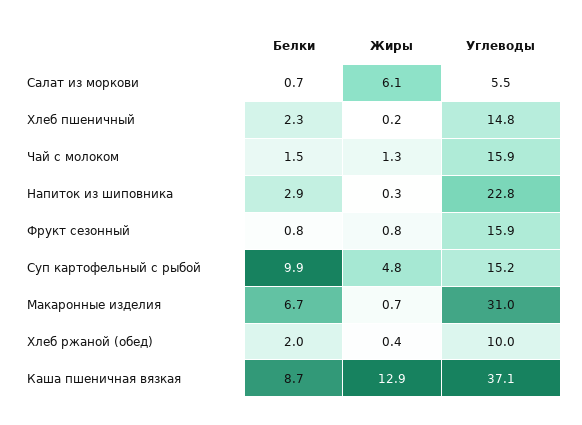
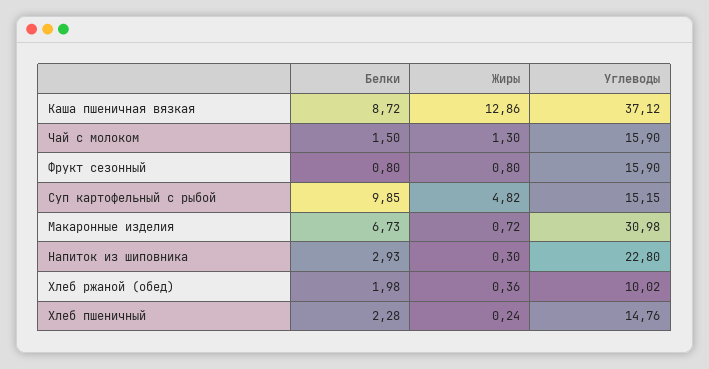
Белки, Салат из моркови: 0.7 -> none
Жиры, Салат из моркови: 6.1 -> none
Углеводы, Салат из моркови: 5.5 -> none

